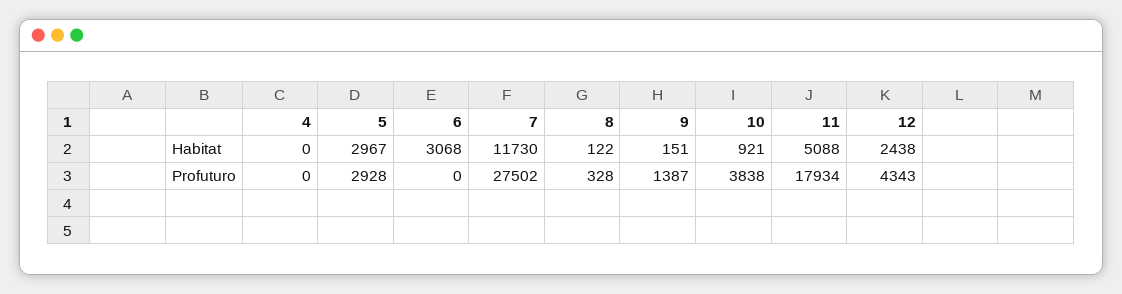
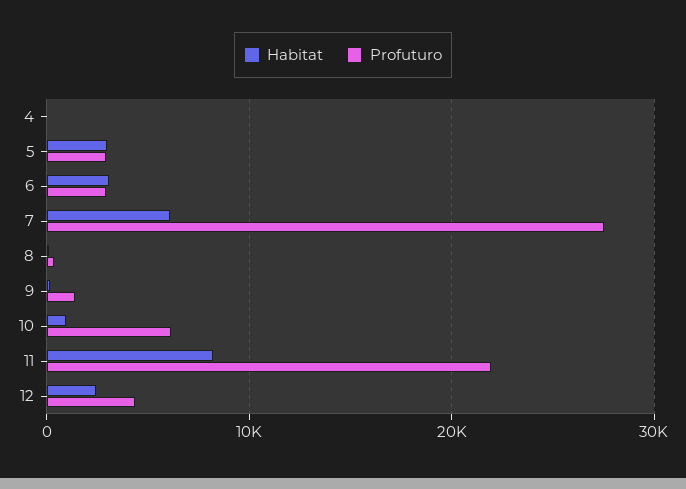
Habitat, 7: 11730 -> 6000
Habitat, 11: 5088 -> 8000
Profuturo, 6: 0 -> 3000
Profuturo, 10: 3838 -> 6000
Profuturo, 11: 17934 -> 22000

